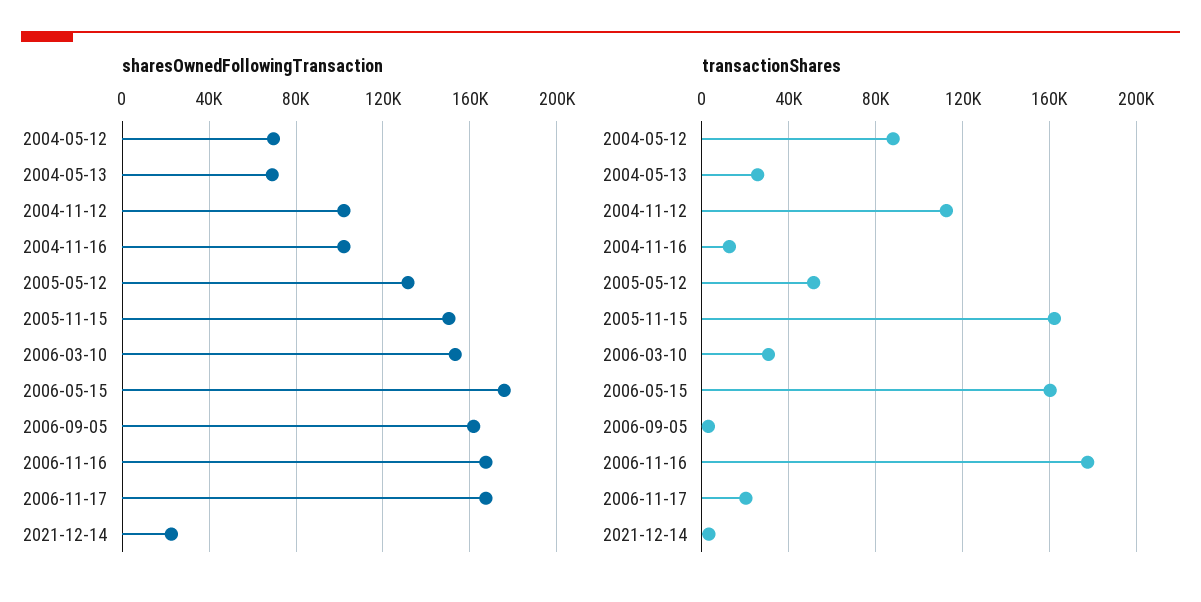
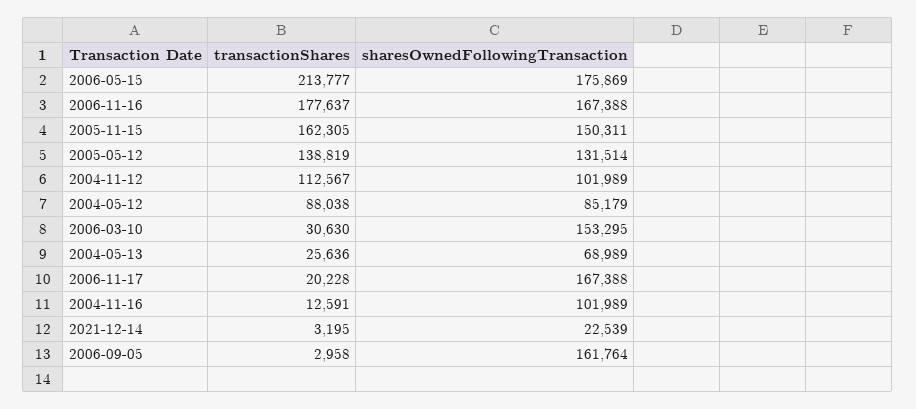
sharesOwnedFollowingTransaction, 2004-05-12: 70000 -> 85179
transactionShares, 2005-05-12: 50000 -> 138819
transactionShares, 2006-05-15: 160000 -> 213777

